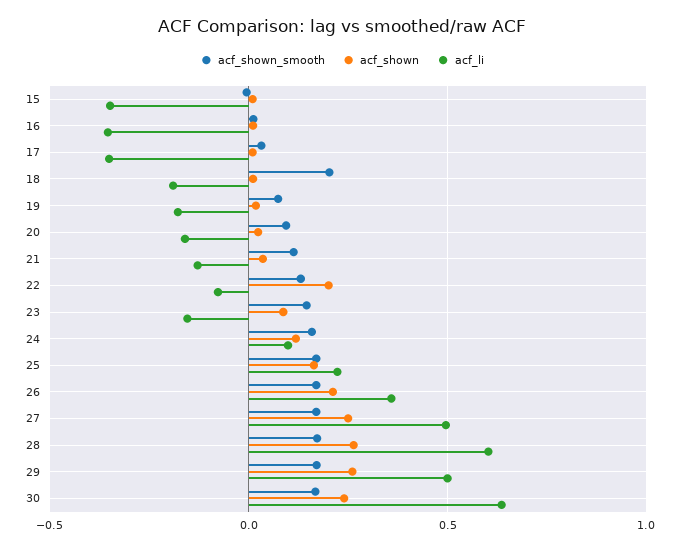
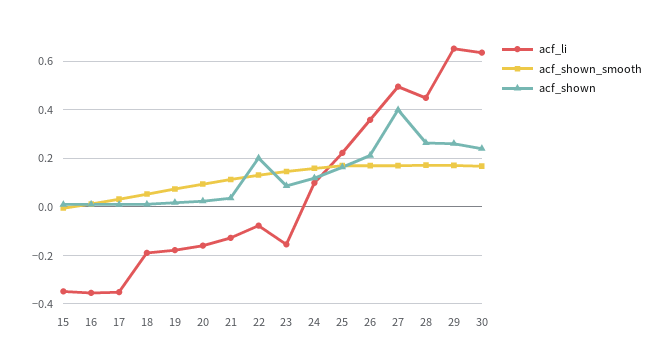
acf_shown_smooth, 18: 0.2 -> 0.05
acf_shown, 27: 0.25 -> 0.4
acf_li, 28: 0.6 -> 0.45
acf_li, 29: 0.5 -> 0.65

